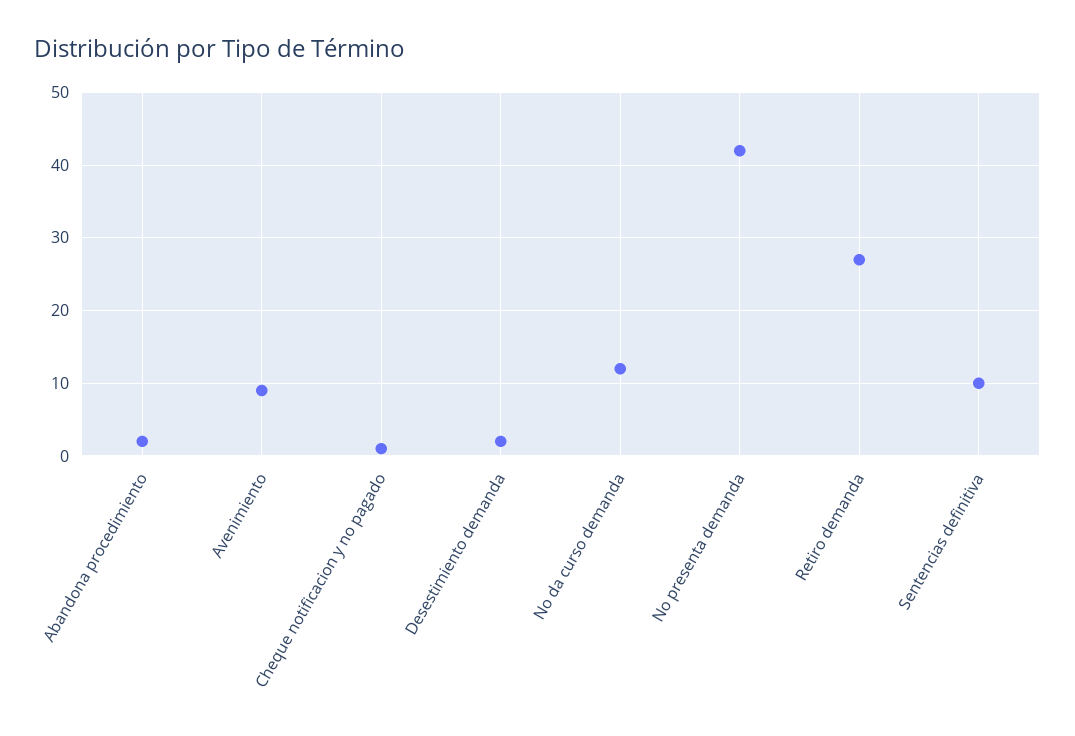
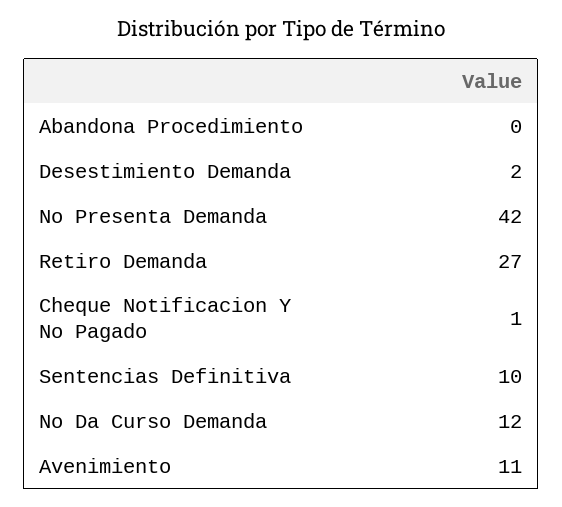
Abandona procedimiento: 2 -> 0
Avenimiento: 9 -> 11

